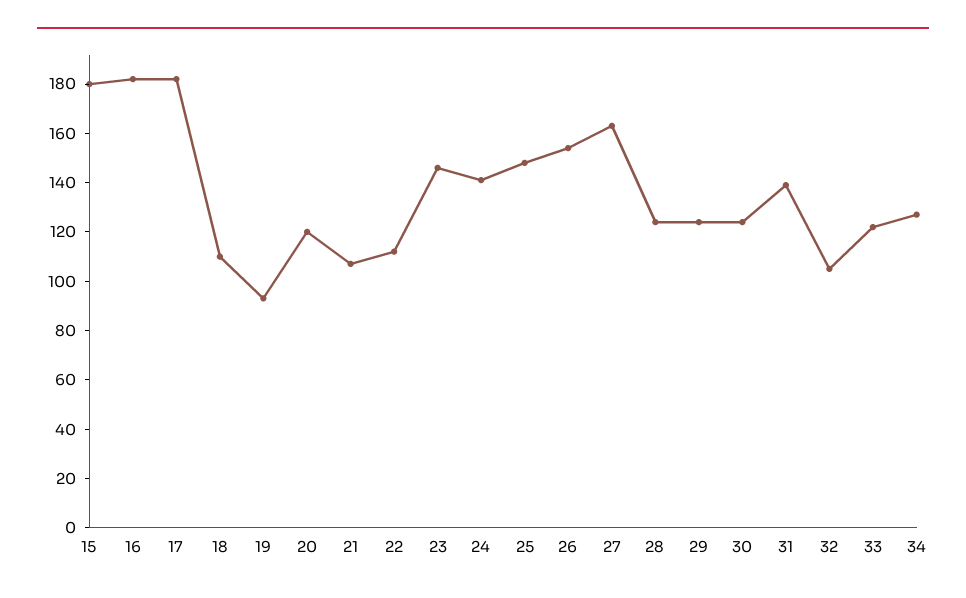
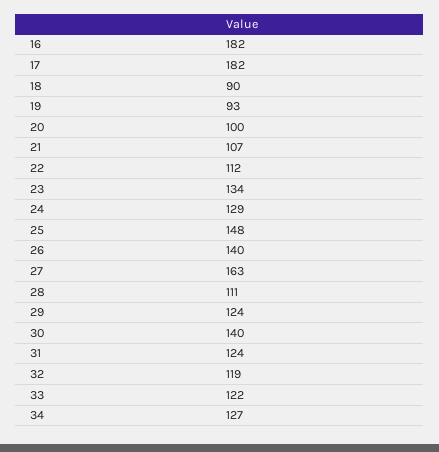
15: 180 -> none
18: 110 -> 90
20: 120 -> 100
23: 145 -> 134
24: 140 -> 129
26: 155 -> 140
28: 125 -> 111
30: 125 -> 140
31: 140 -> 124
32: 105 -> 119

